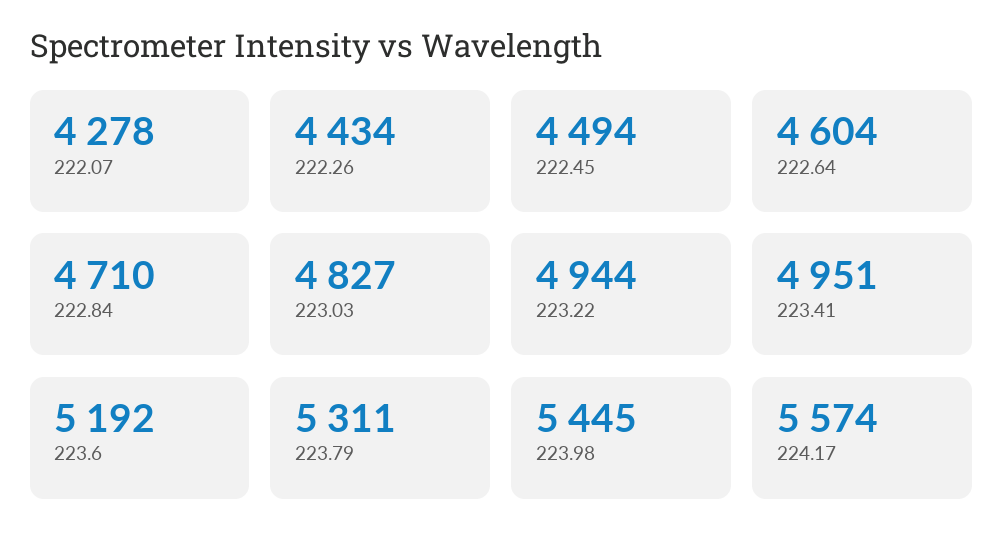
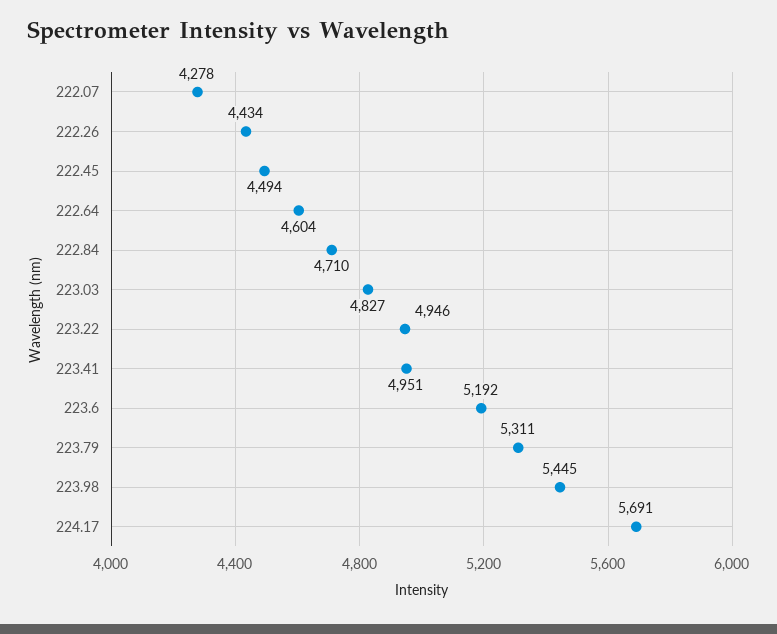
223.22: 4944 -> 4946
224.17: 5574 -> 5691

